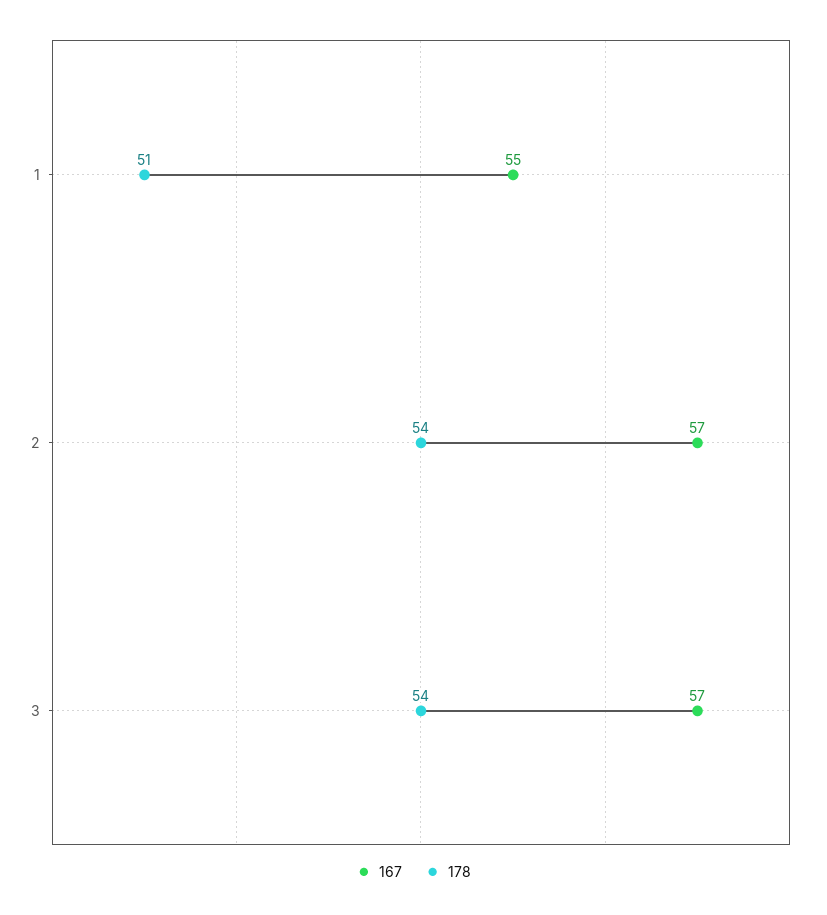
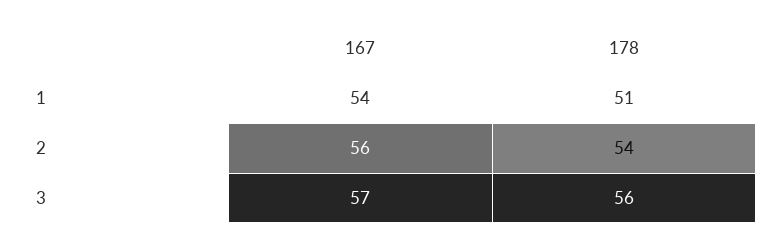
167, 1: 55 -> 54
167, 2: 57 -> 56
178, 3: 54 -> 56

